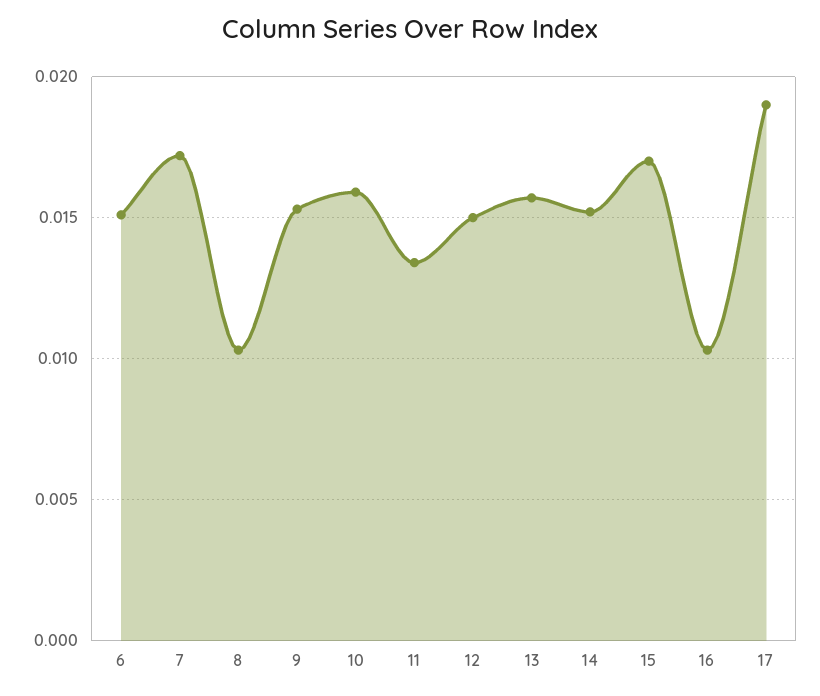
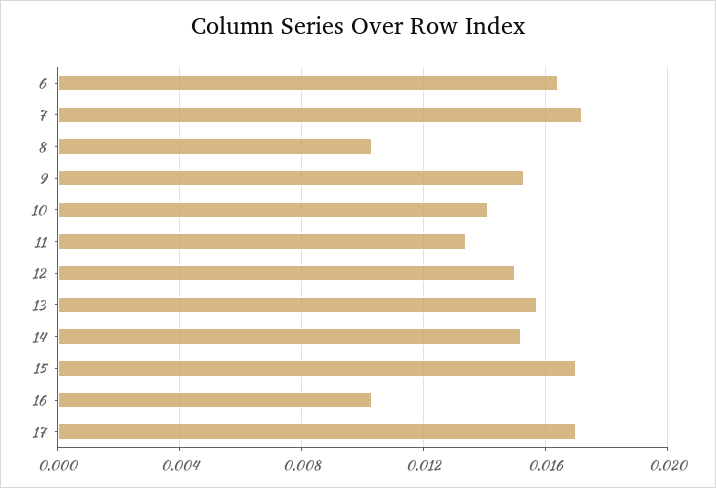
6: 0.015 -> 0.0165
10: 0.016 -> 0.014
17: 0.019 -> 0.017

